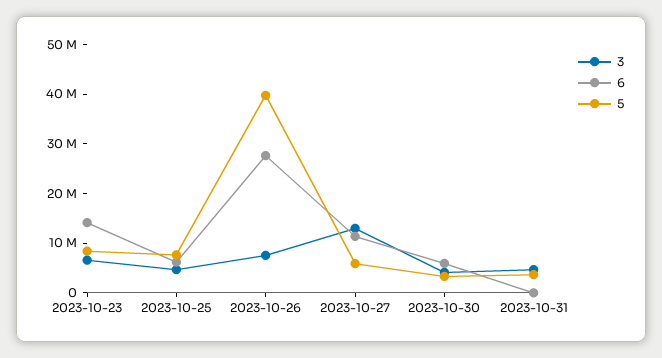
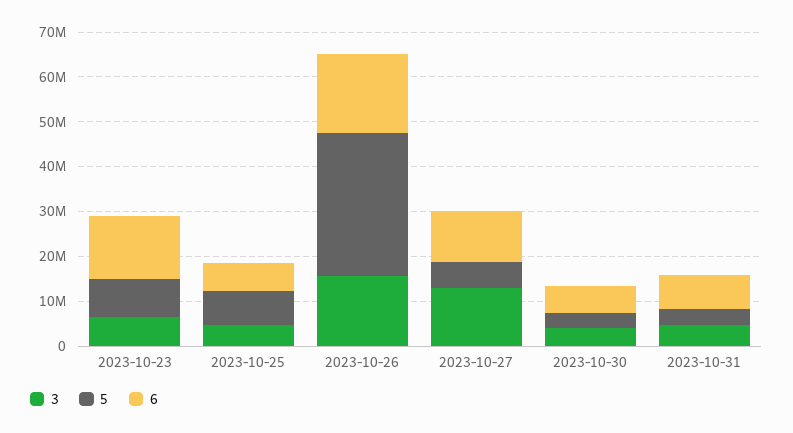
3, 2023-10-26: 8000000 -> 16000000
6, 2023-10-26: 28000000 -> 18000000
5, 2023-10-26: 40000000 -> 32000000
6, 2023-10-31: 0 -> 8000000

